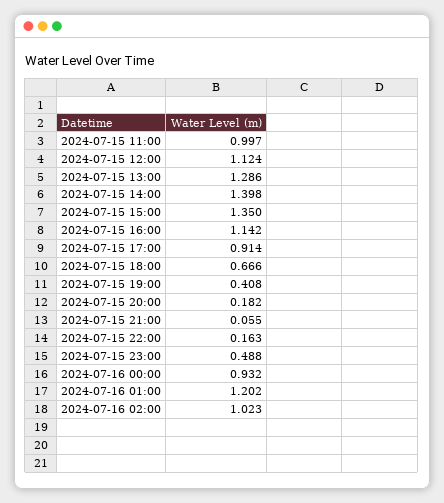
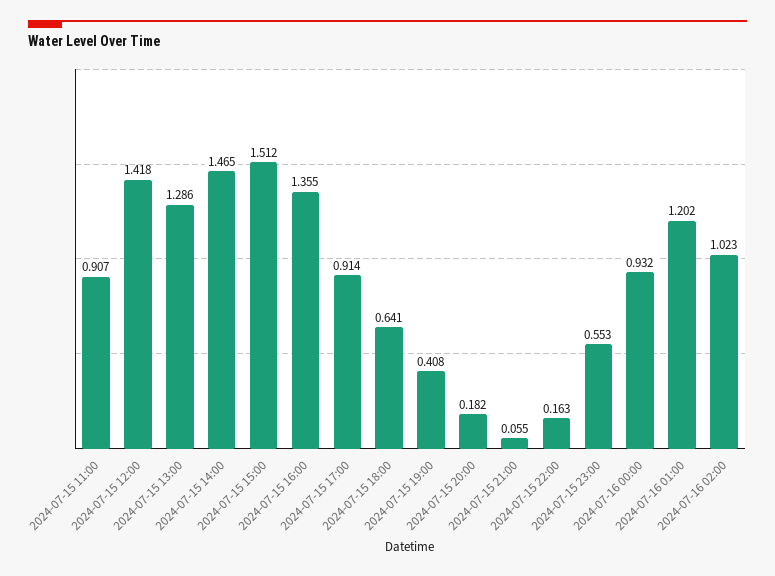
2024-07-15 11:00: 0.997 -> 0.907
2024-07-15 12:00: 1.124 -> 1.418
2024-07-15 14:00: 1.398 -> 1.465
2024-07-15 15:00: 1.35 -> 1.512
2024-07-15 16:00: 1.142 -> 1.355
2024-07-15 18:00: 0.666 -> 0.641
2024-07-15 23:00: 0.488 -> 0.553

